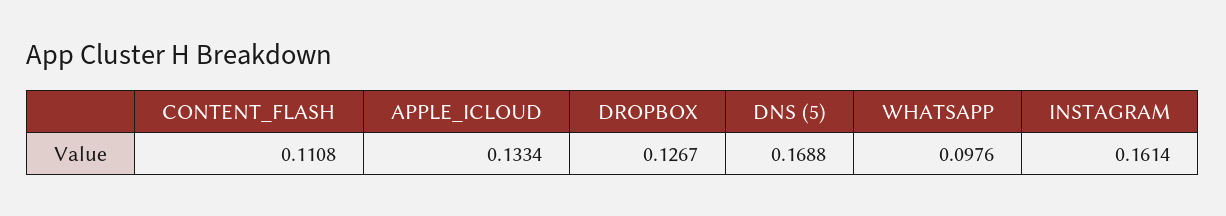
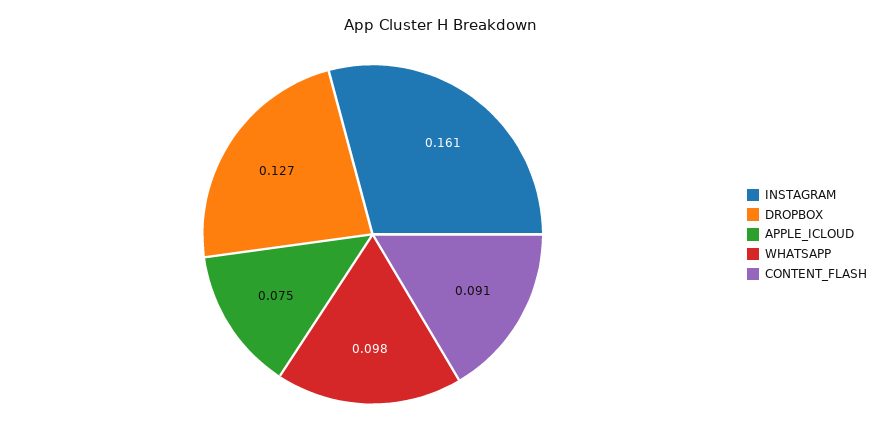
CONTENT_FLASH: 0.1108 -> 0.091
APPLE_ICLOUD: 0.1334 -> 0.075
DNS (5): 0.1688 -> none

